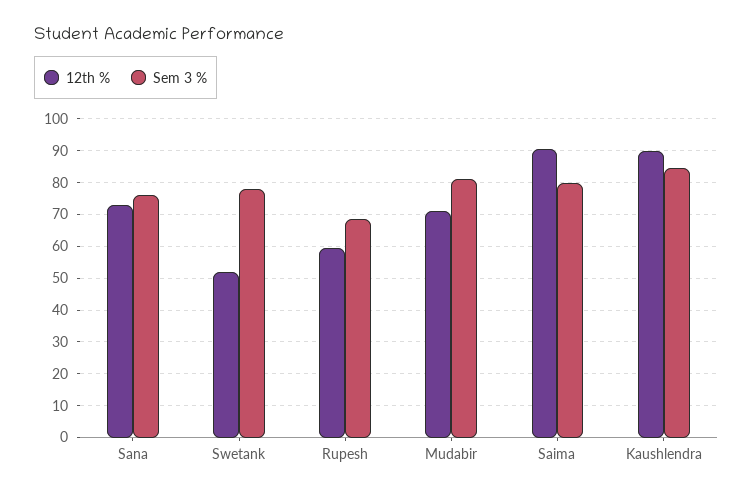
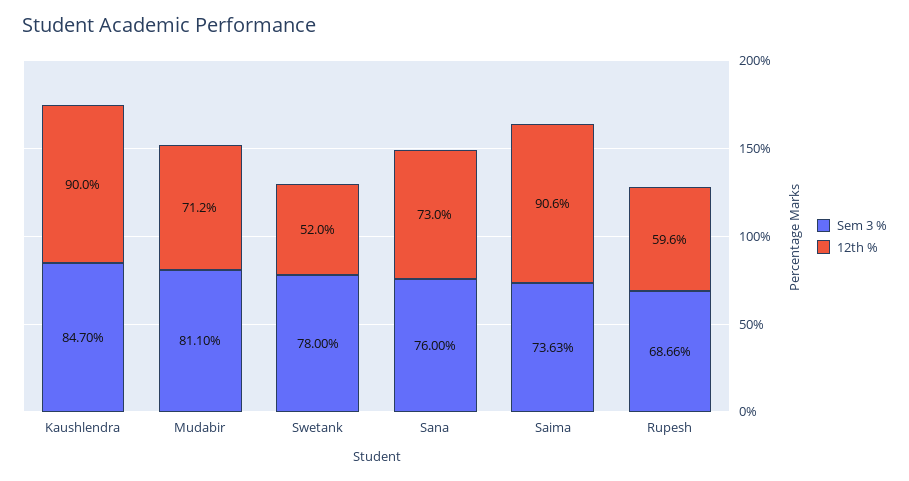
Sem 3 %, Saima: 80 -> 73.63

